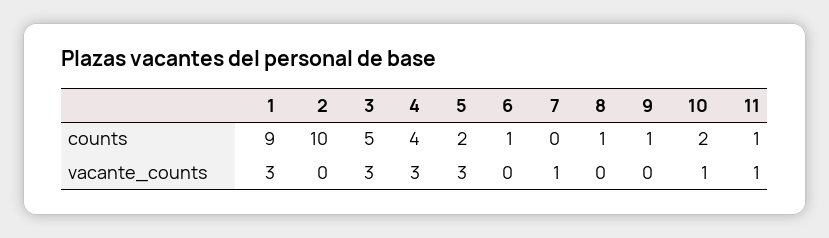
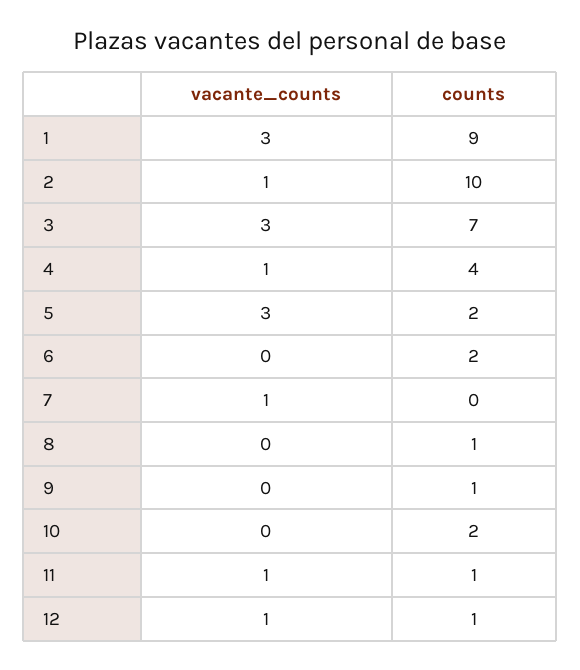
3, counts: 5 -> 7
6, counts: 1 -> 2
2, vacante_counts: 0 -> 1
4, vacante_counts: 3 -> 1
10, vacante_counts: 1 -> 0
12, vacante_counts: none -> 1
12, counts: none -> 1

